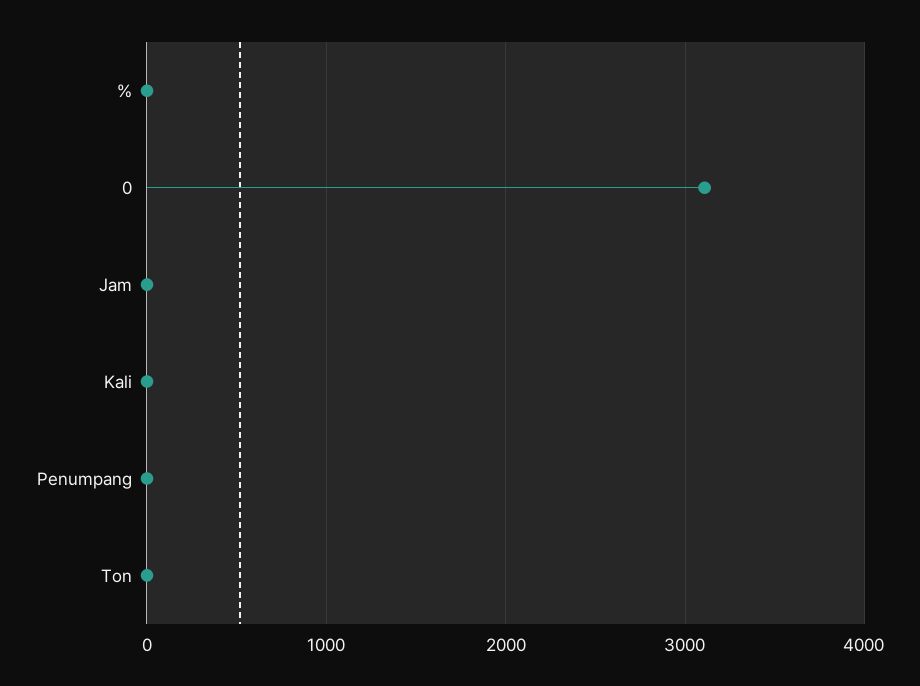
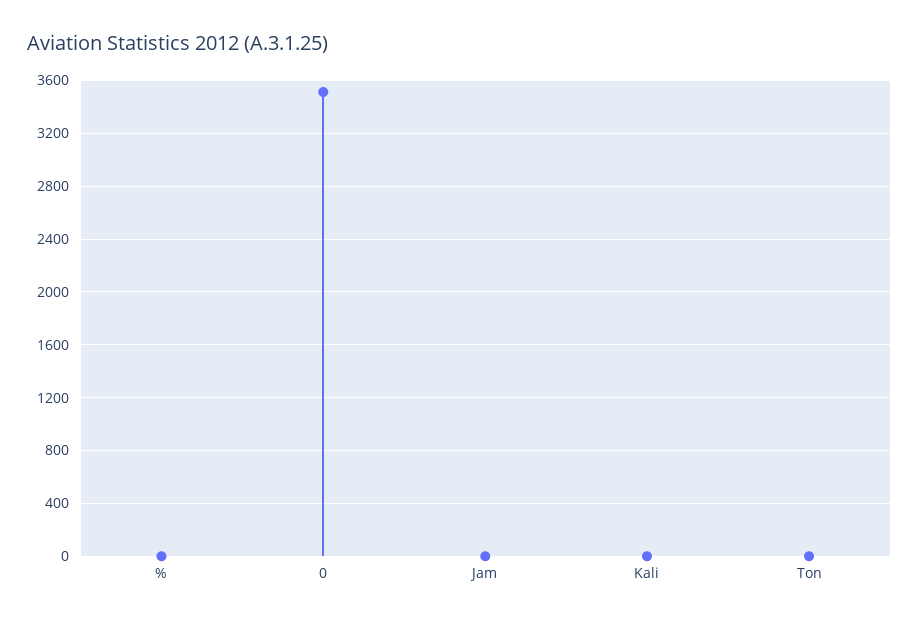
0: 3100 -> 3500
Penumpang: 0 -> none

